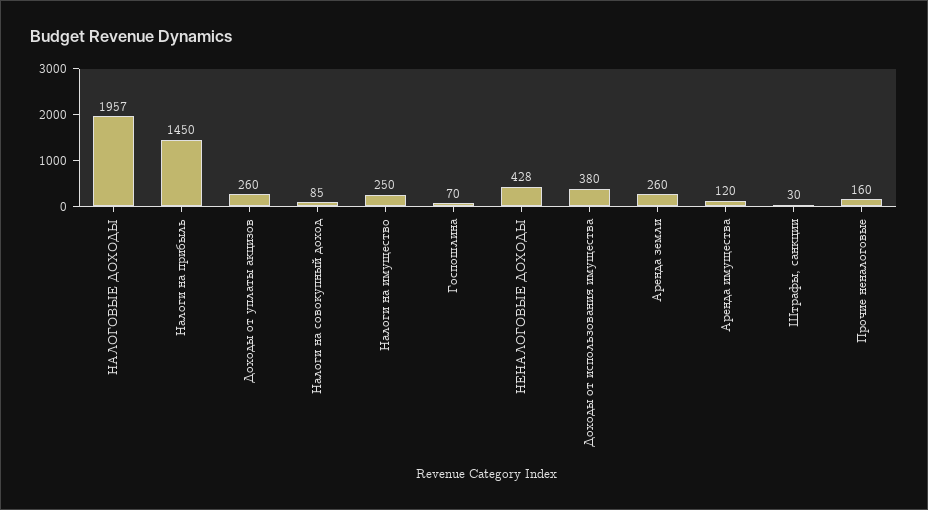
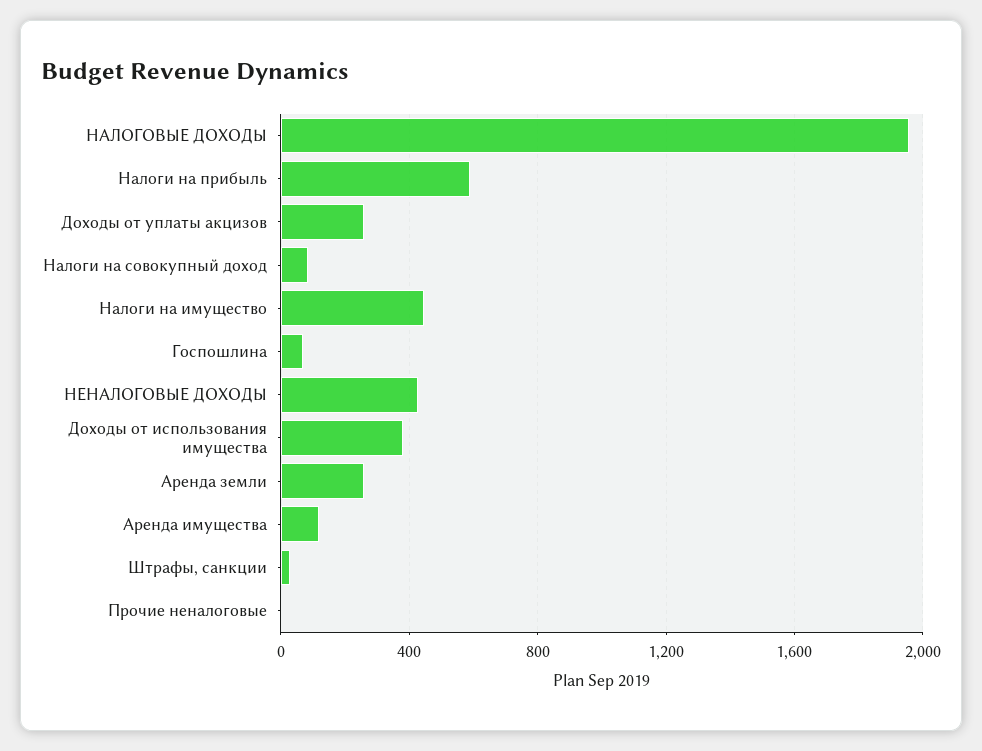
Налоги на прибыль: 1450 -> 600
Налоги на имущество: 250 -> 450
Прочие неналоговые: 160 -> 0

